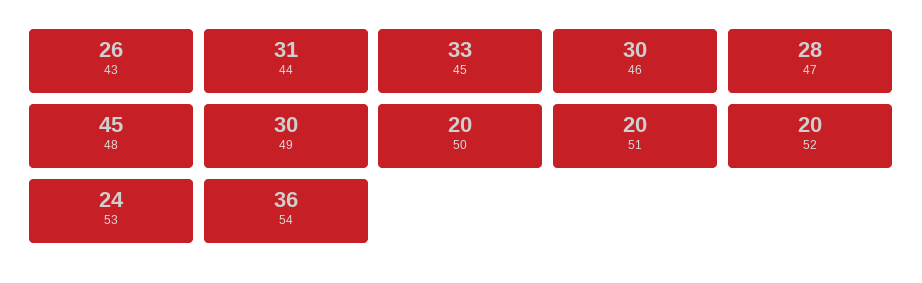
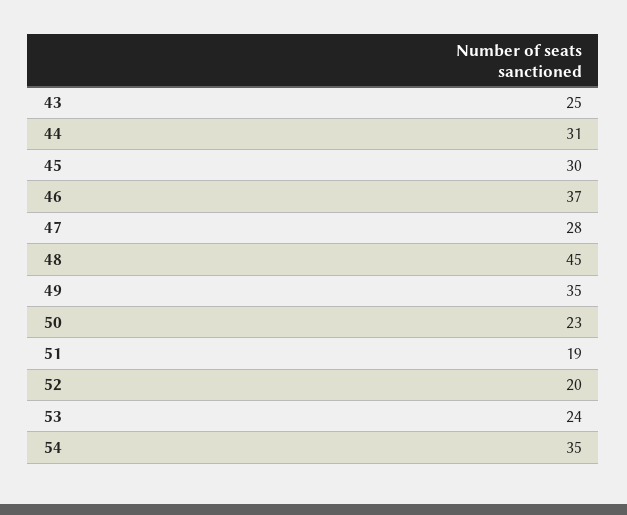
43: 26 -> 25
45: 33 -> 30
46: 30 -> 37
49: 30 -> 35
50: 20 -> 23
51: 20 -> 19
54: 36 -> 35

